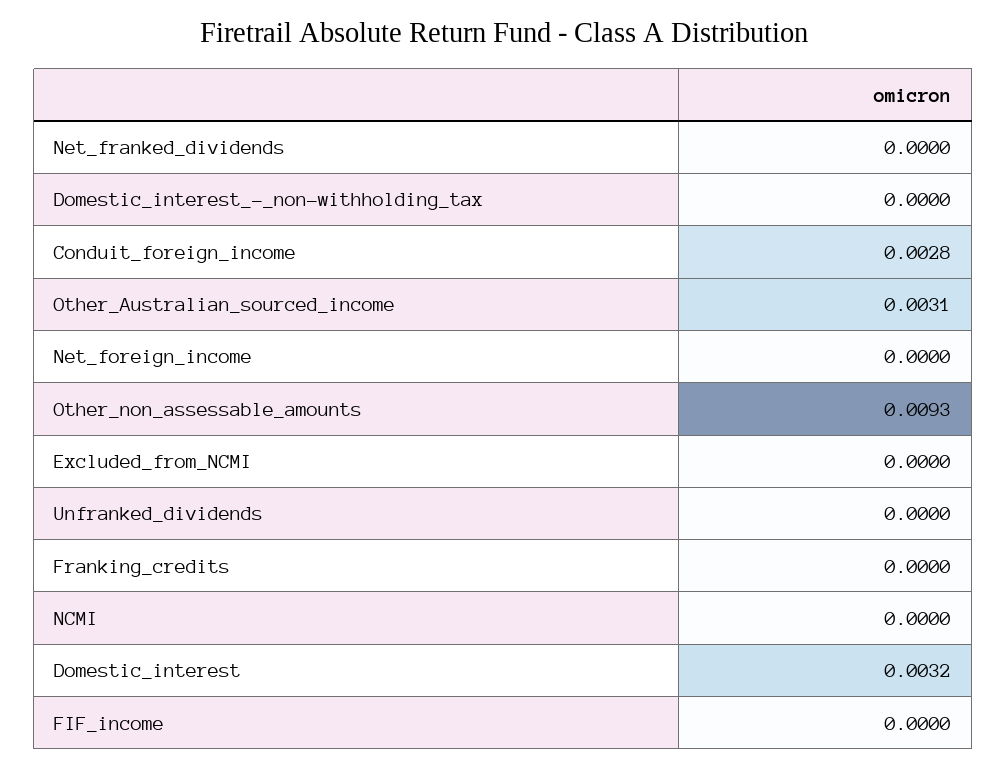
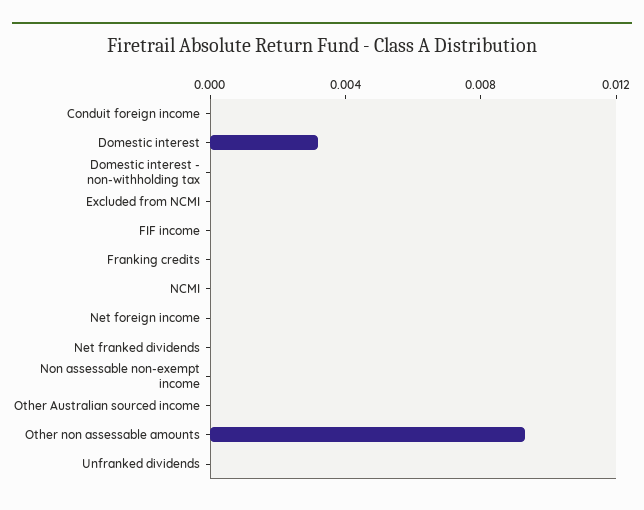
Conduit_foreign_income: 0.0028 -> 0
Other_Australian_sourced_income: 0.0031 -> 0
Non assessable non-exempt income: none -> 0

